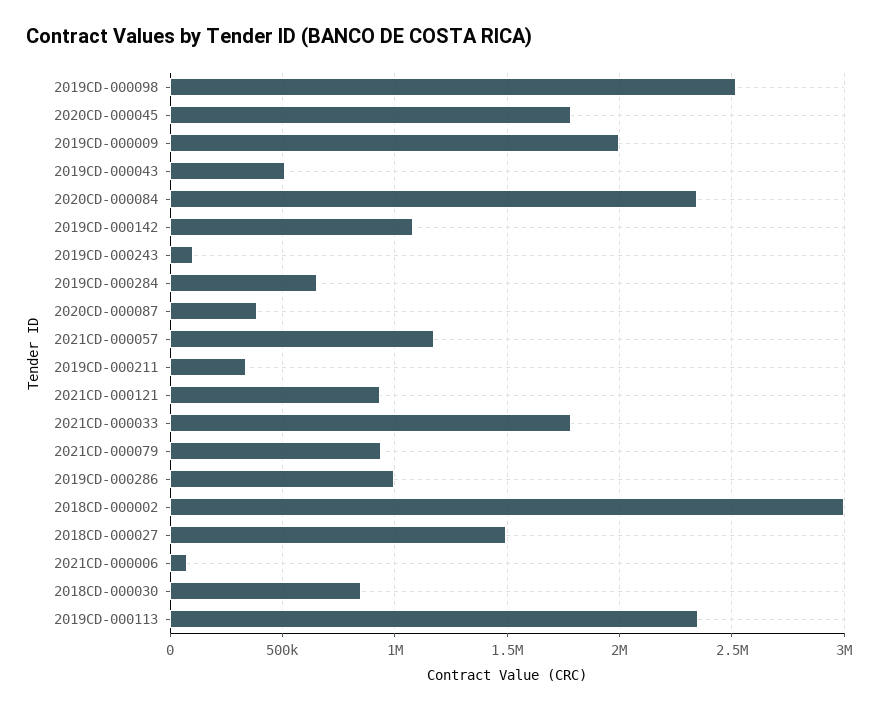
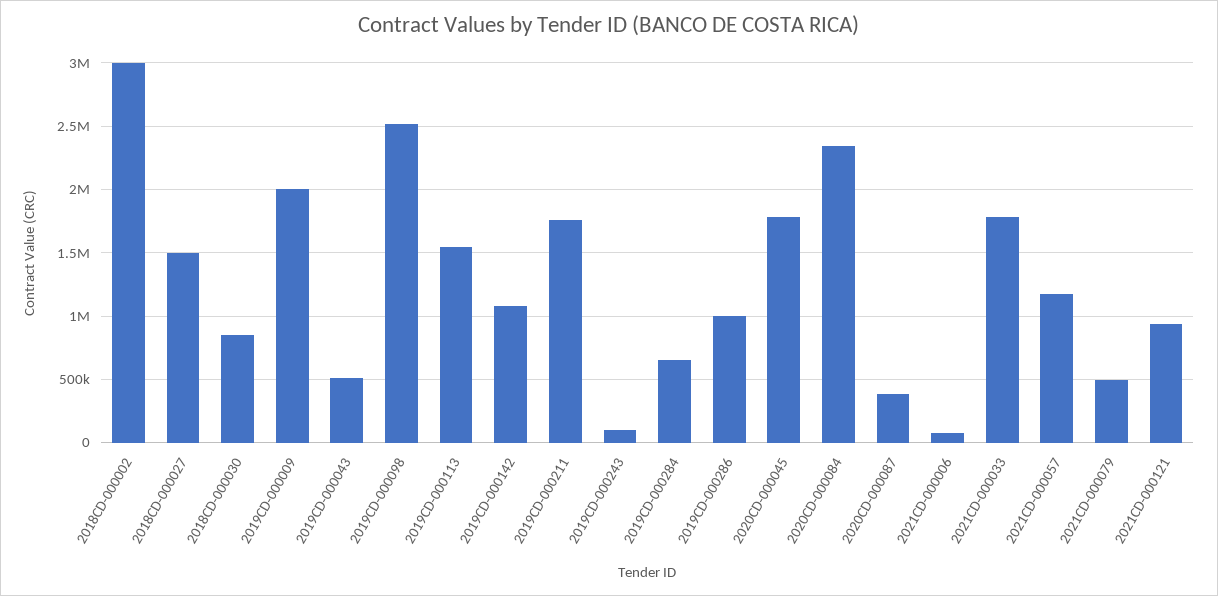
2019CD-000211: 350000 -> 1750000
2021CD-000079: 950000 -> 500000
2019CD-000113: 2350000 -> 1550000

